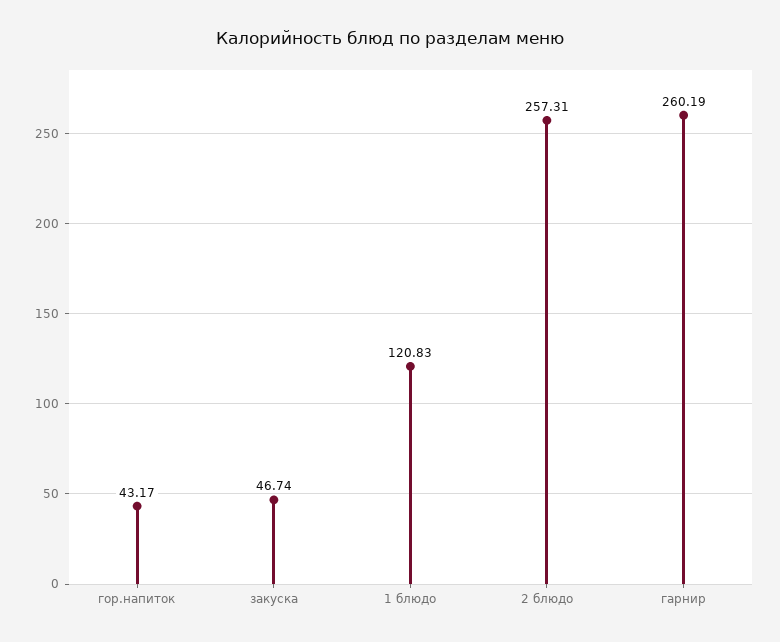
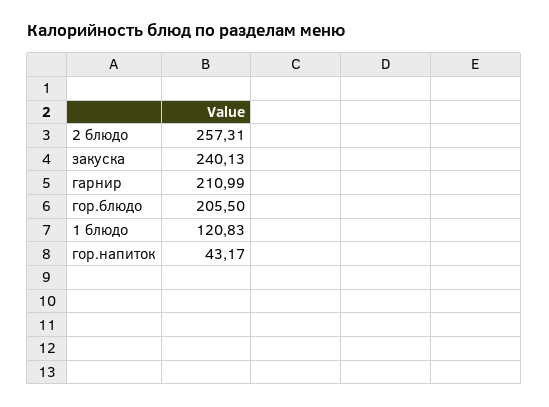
закуска: 46.74 -> 240.13
гарнир: 260.19 -> 210.99
гор.блюдо: none -> 205.5

